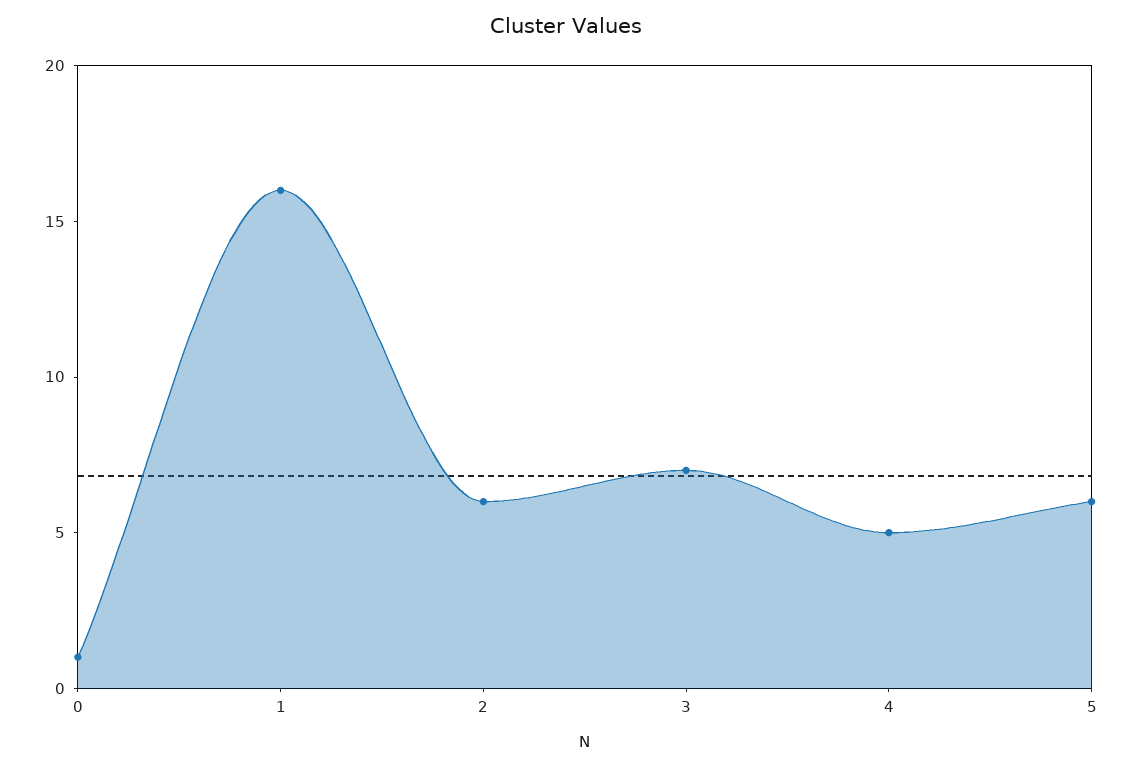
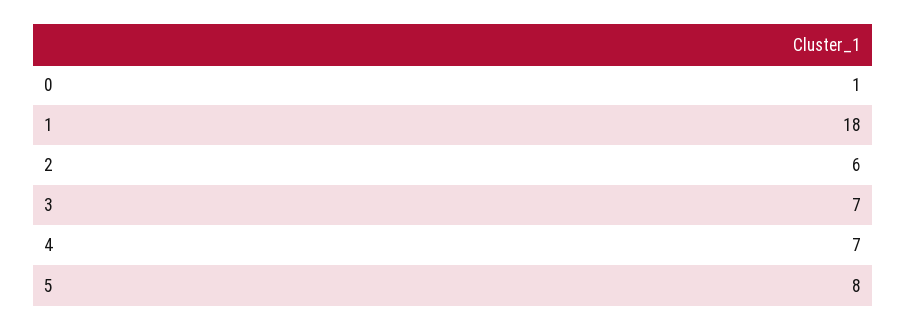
1: 16 -> 18
4: 5 -> 7
5: 6 -> 8

